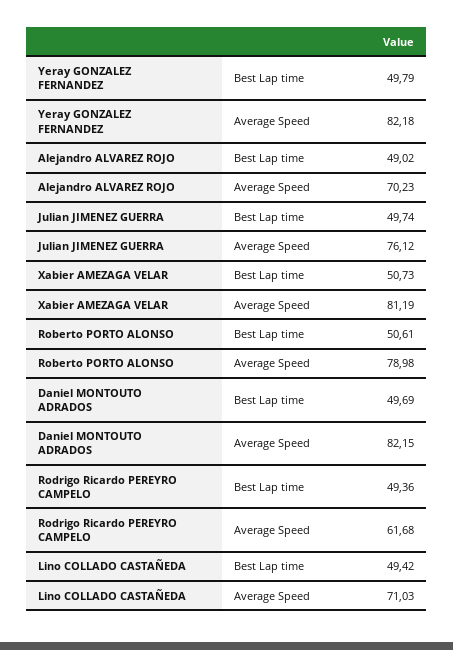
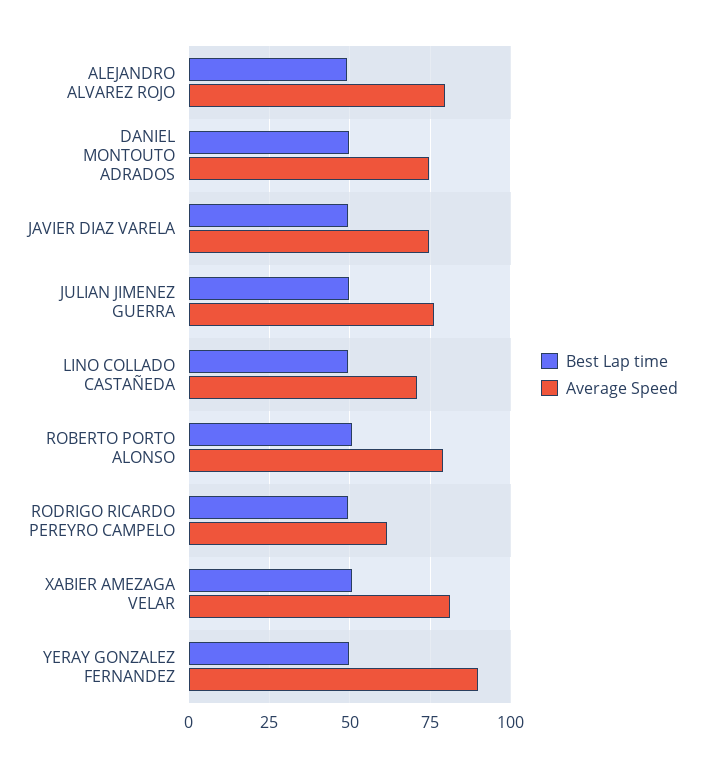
Average Speed, Yeray GONZALEZ FERNANDEZ: 82.18 -> 90
Average Speed, Alejandro ALVAREZ ROJO: 70.23 -> 80
Average Speed, Daniel MONTOUTO ADRADOS: 82.15 -> 75
Best Lap time, JAVIER DIAZ VARELA: none -> 50
Average Speed, JAVIER DIAZ VARELA: none -> 75

